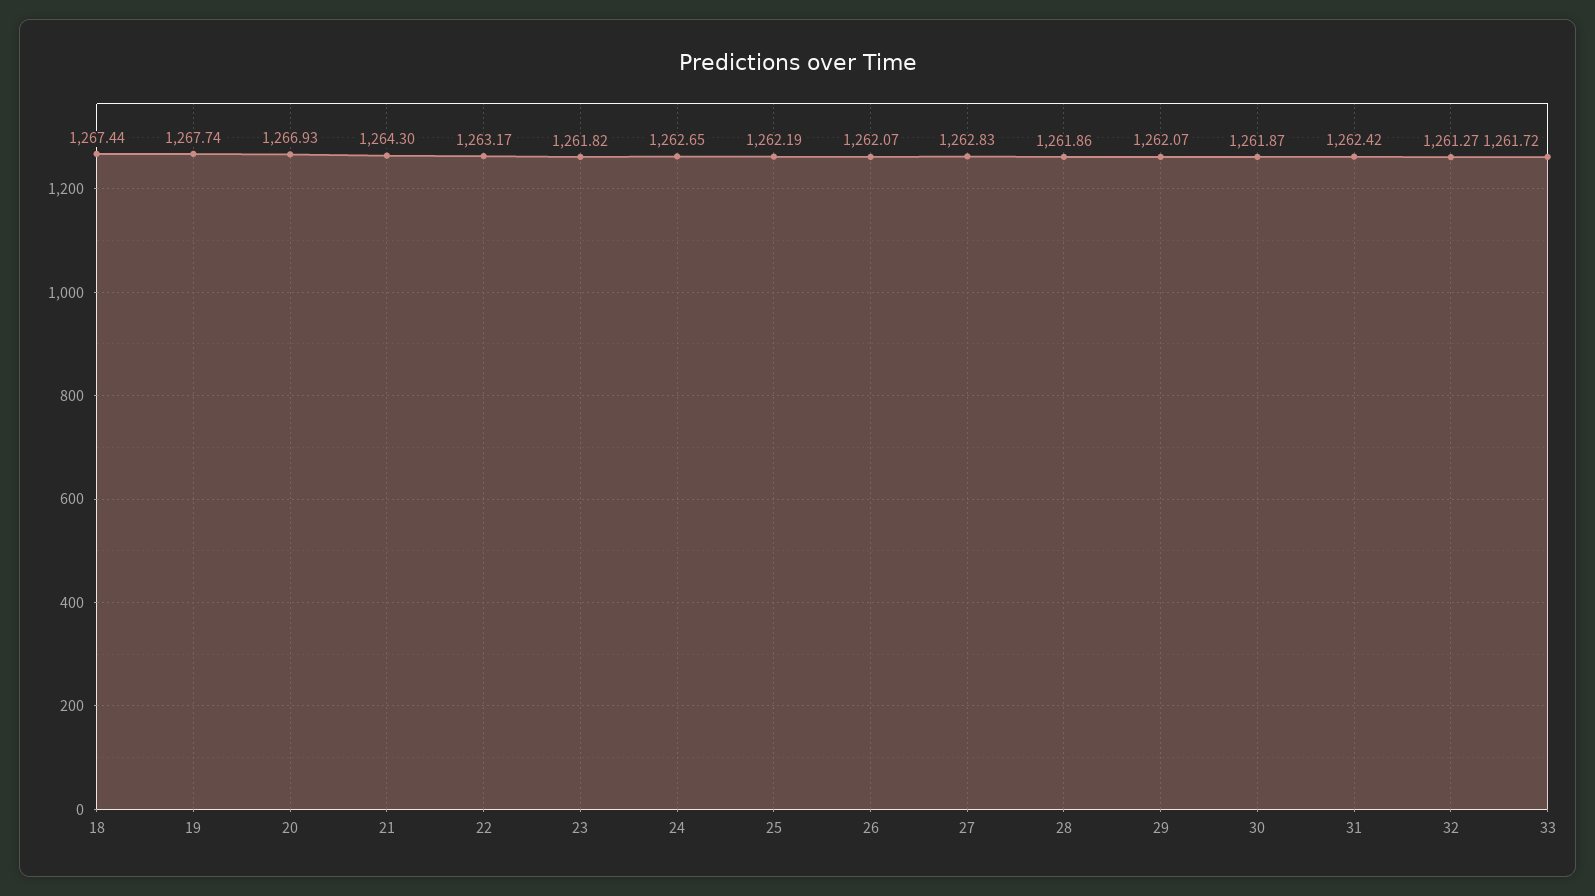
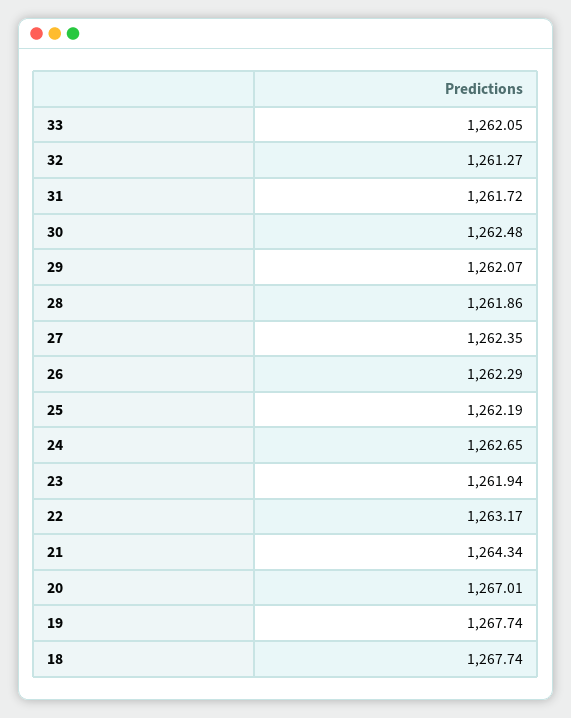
18: 1267.44 -> 1267.74
20: 1266.93 -> 1267.01
21: 1264.3 -> 1264.34
23: 1261.82 -> 1261.94
26: 1262.07 -> 1262.29
27: 1262.83 -> 1262.35
30: 1261.87 -> 1262.48
31: 1262.42 -> 1261.72
33: 1261.72 -> 1262.05

